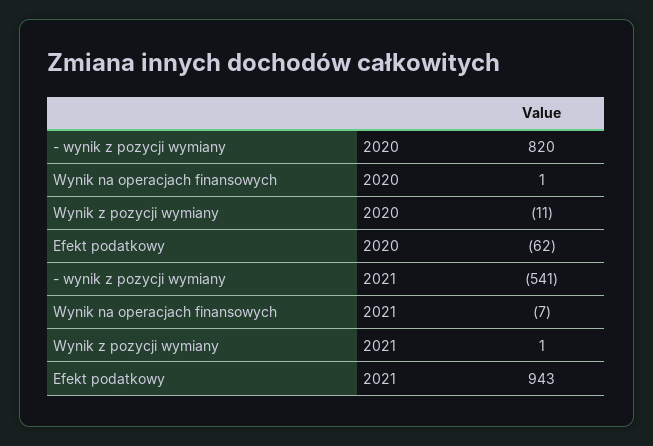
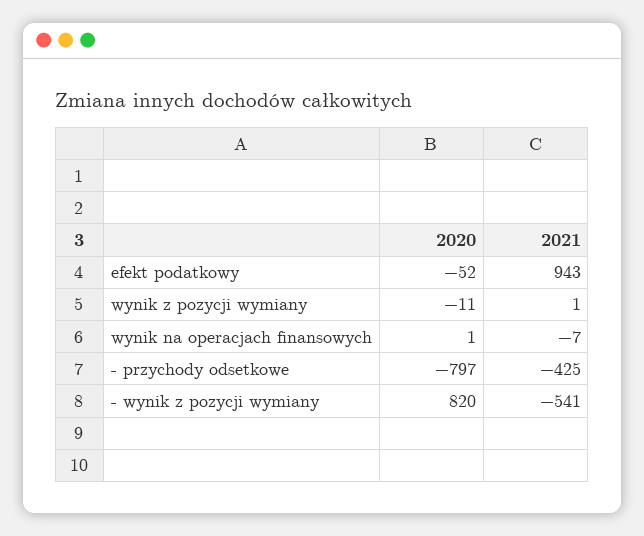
Efekt podatkowy, 2020: -62 -> -52
- przychody odsetkowe, 2020: none -> -797
- przychody odsetkowe, 2021: none -> -425

